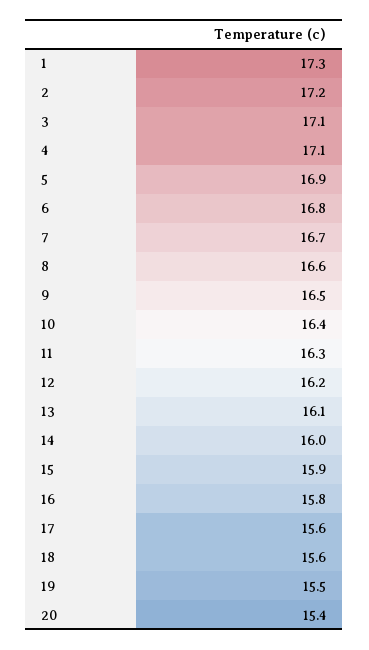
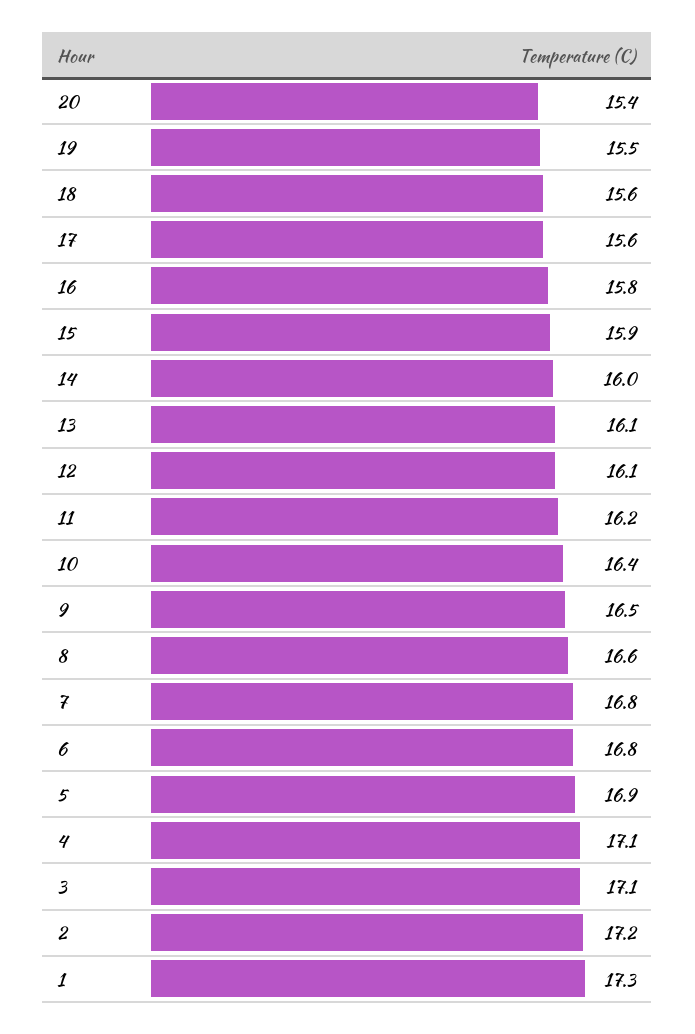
7: 16.7 -> 16.8
11: 16.3 -> 16.2
12: 16.2 -> 16.1

